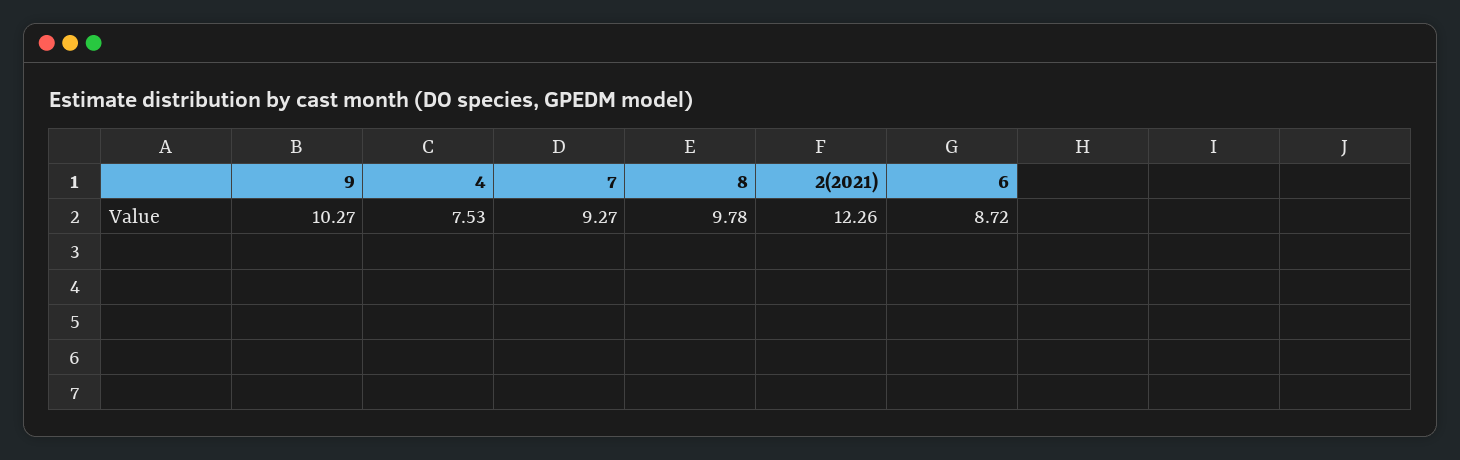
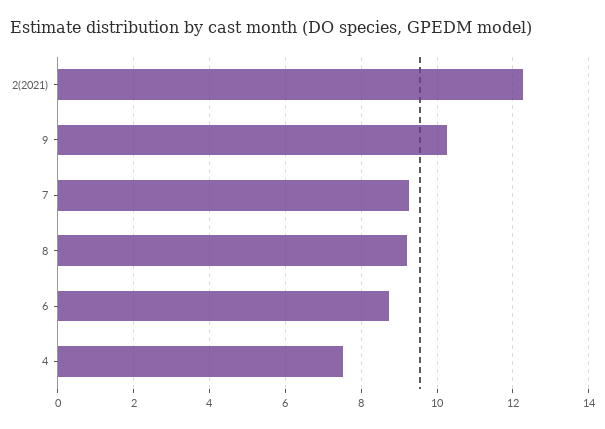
8: 9.78 -> 9.2

